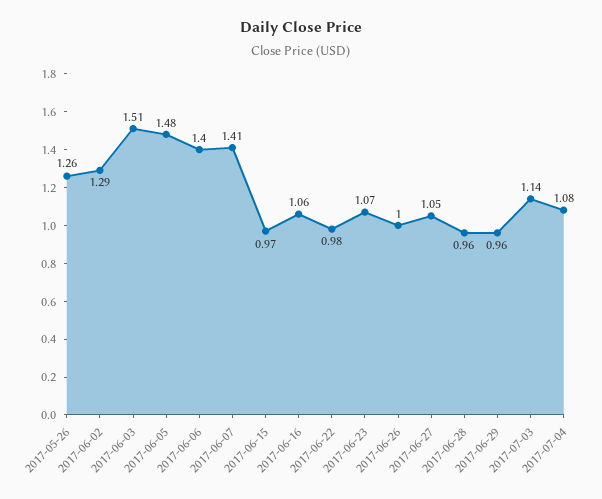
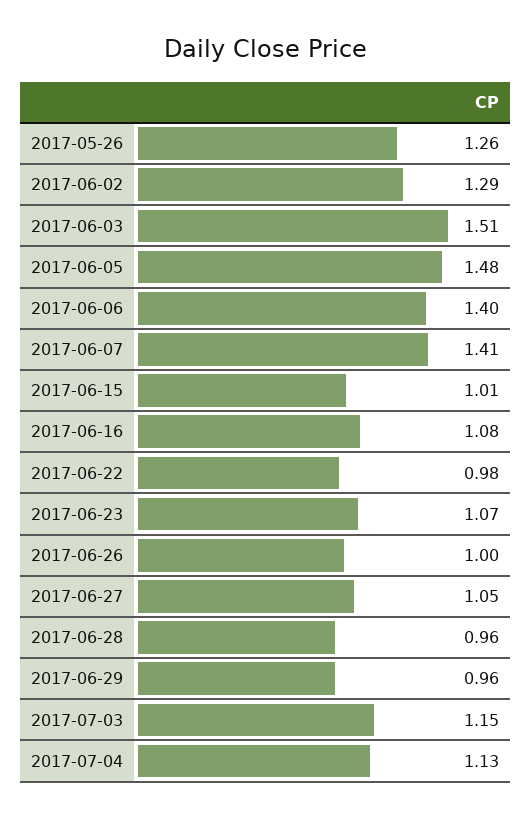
2017-06-15: 0.97 -> 1.01
2017-06-16: 1.06 -> 1.08
2017-07-03: 1.14 -> 1.15
2017-07-04: 1.08 -> 1.13

